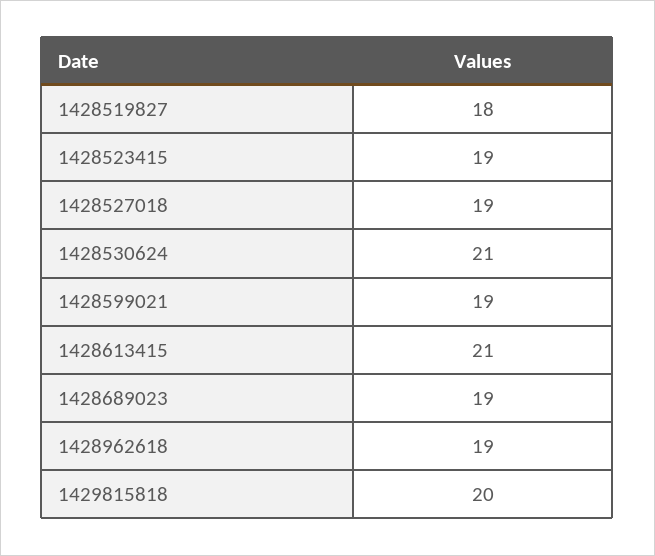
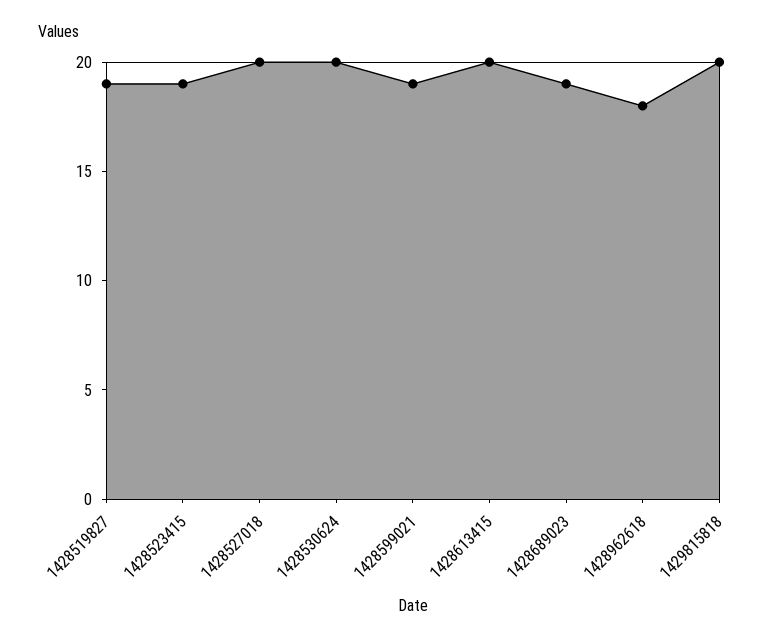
1428519827: 18 -> 19
1428527018: 19 -> 20
1428530624: 21 -> 20
1428613415: 21 -> 20
1428962618: 19 -> 18

